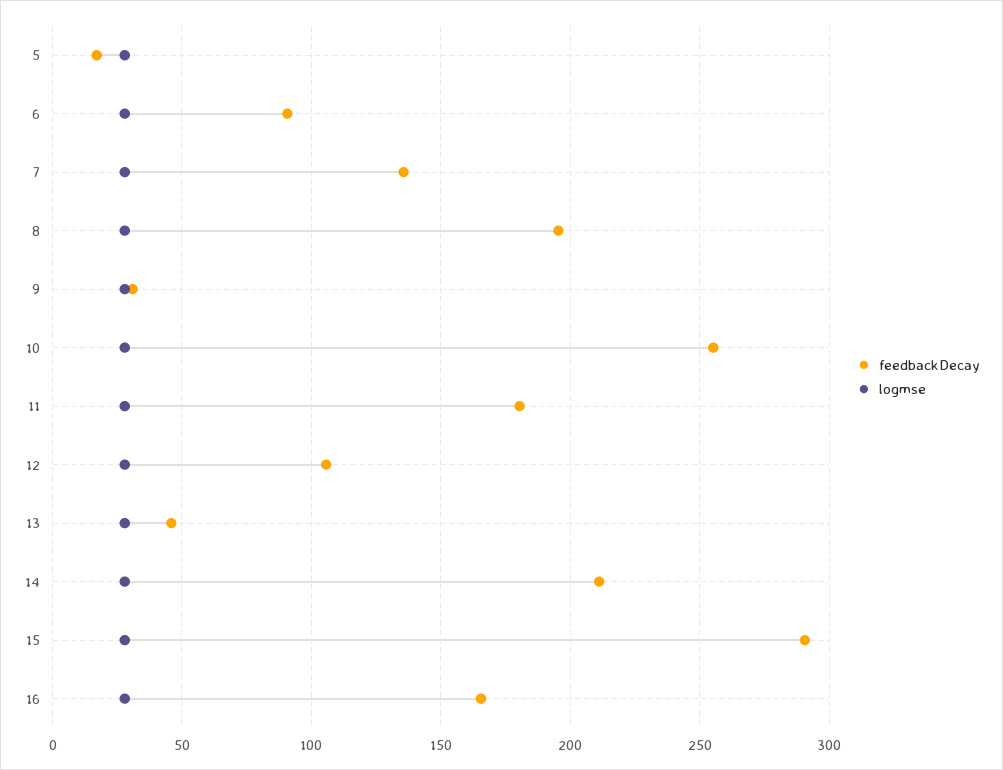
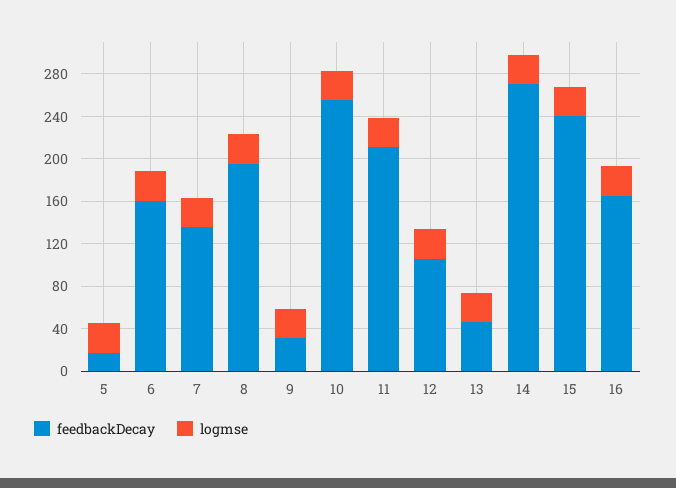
feedbackDecay, 6: 90 -> 160
feedbackDecay, 11: 180 -> 210
feedbackDecay, 14: 210 -> 270
feedbackDecay, 15: 290 -> 240

